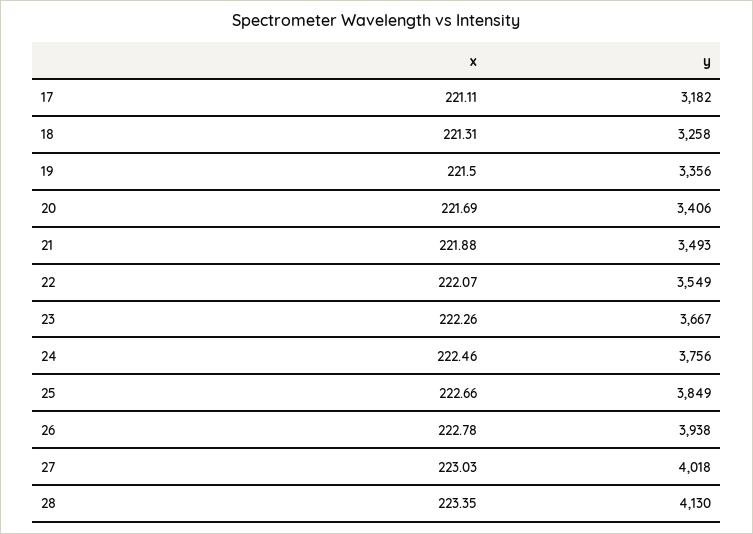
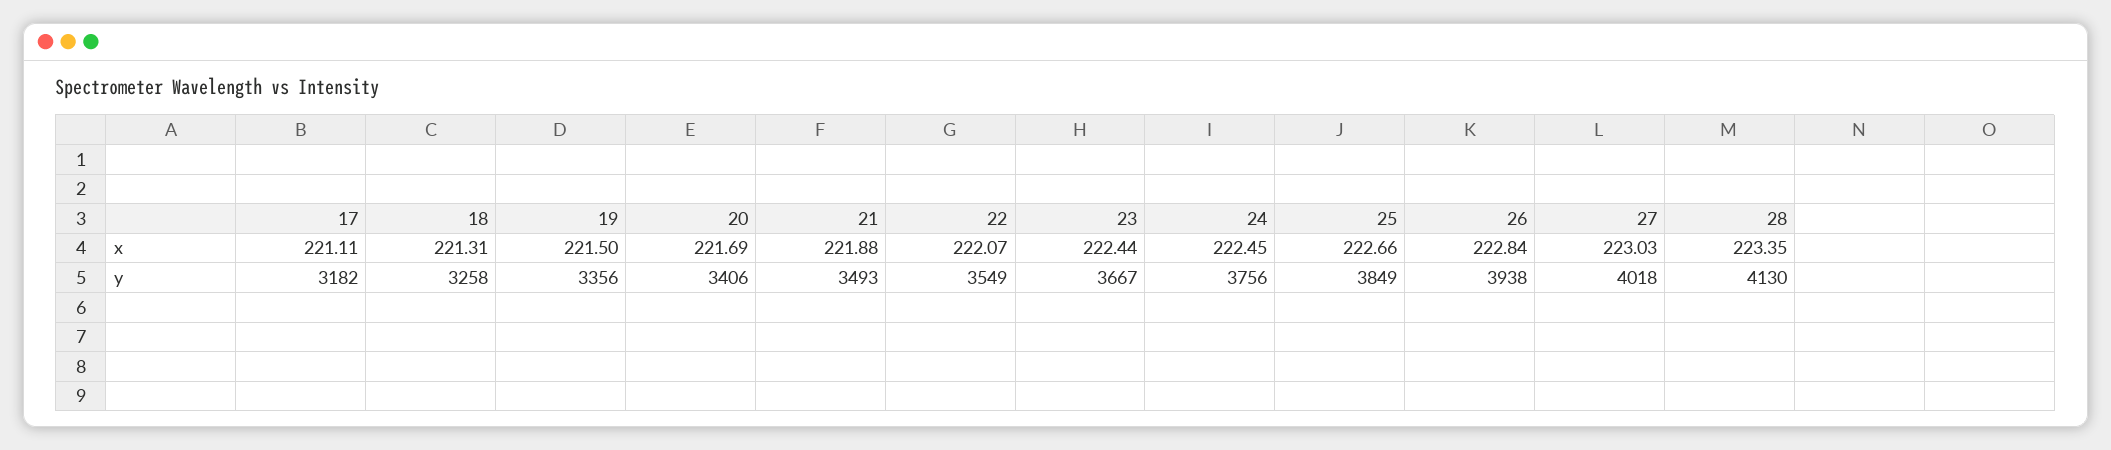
x, 23: 222.26 -> 222.44
x, 24: 222.46 -> 222.45
x, 26: 222.78 -> 222.84

